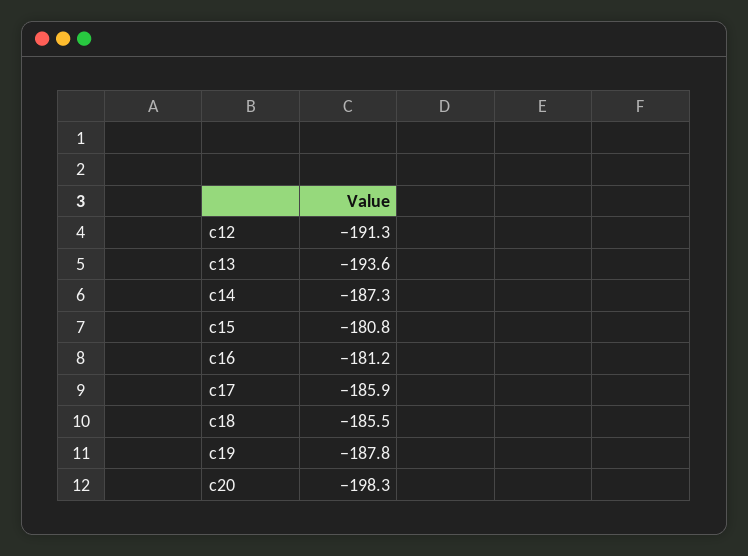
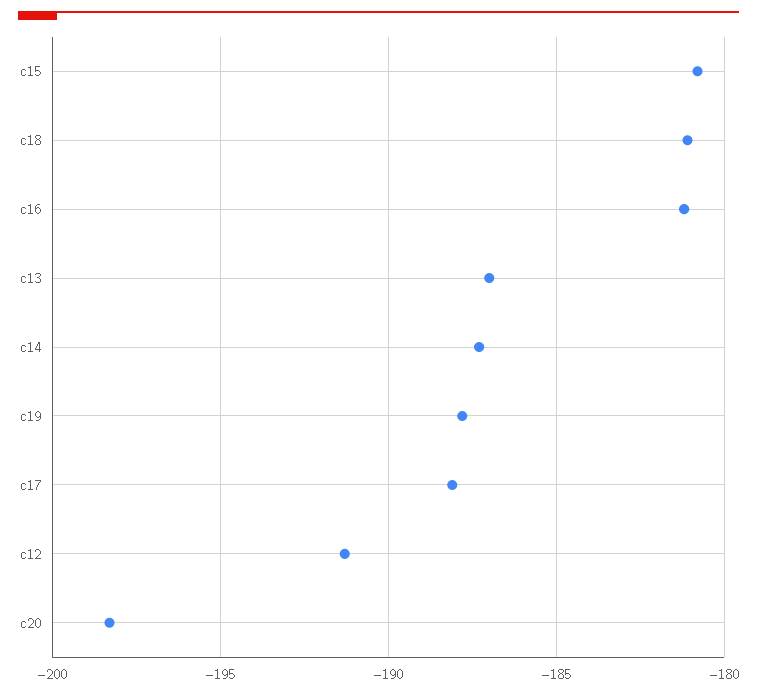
c13: -193.6 -> -187
c17: -185.9 -> -188
c18: -185.5 -> -181

